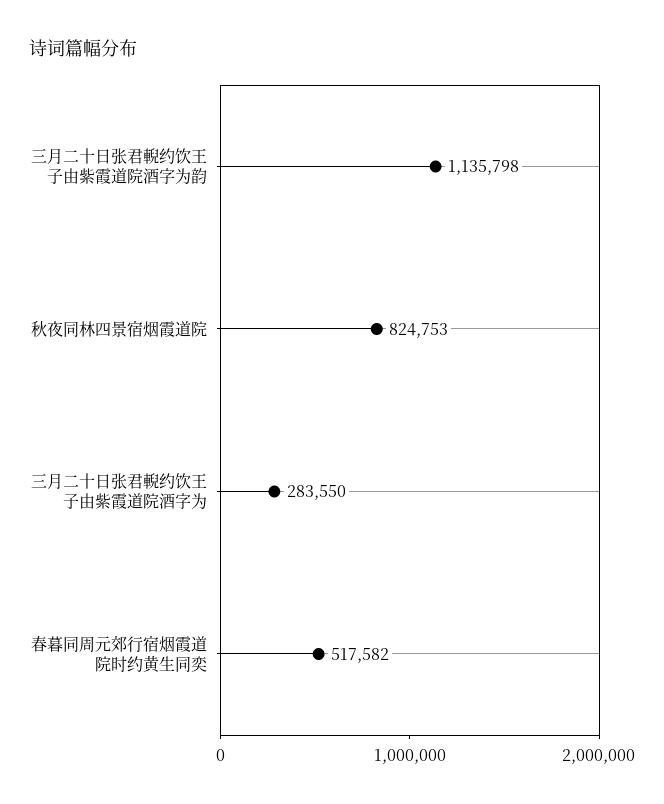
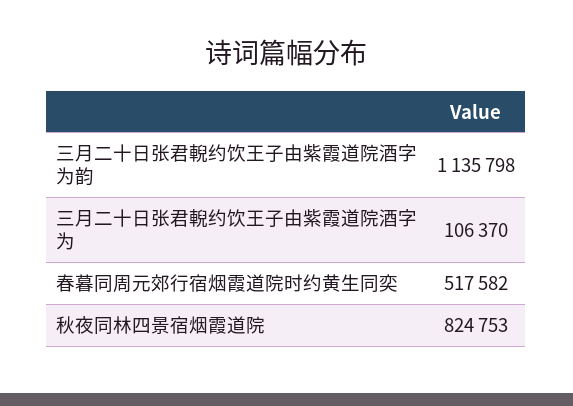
三月二十日张君輗约饮王子由紫霞道院酒字为: 283550 -> 106370

